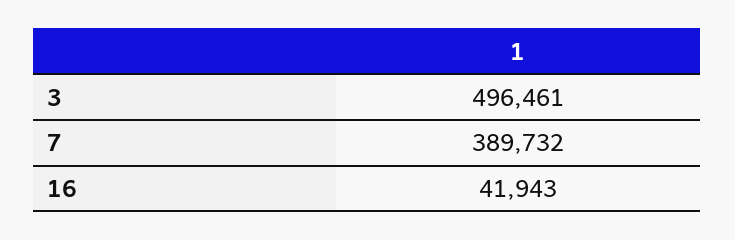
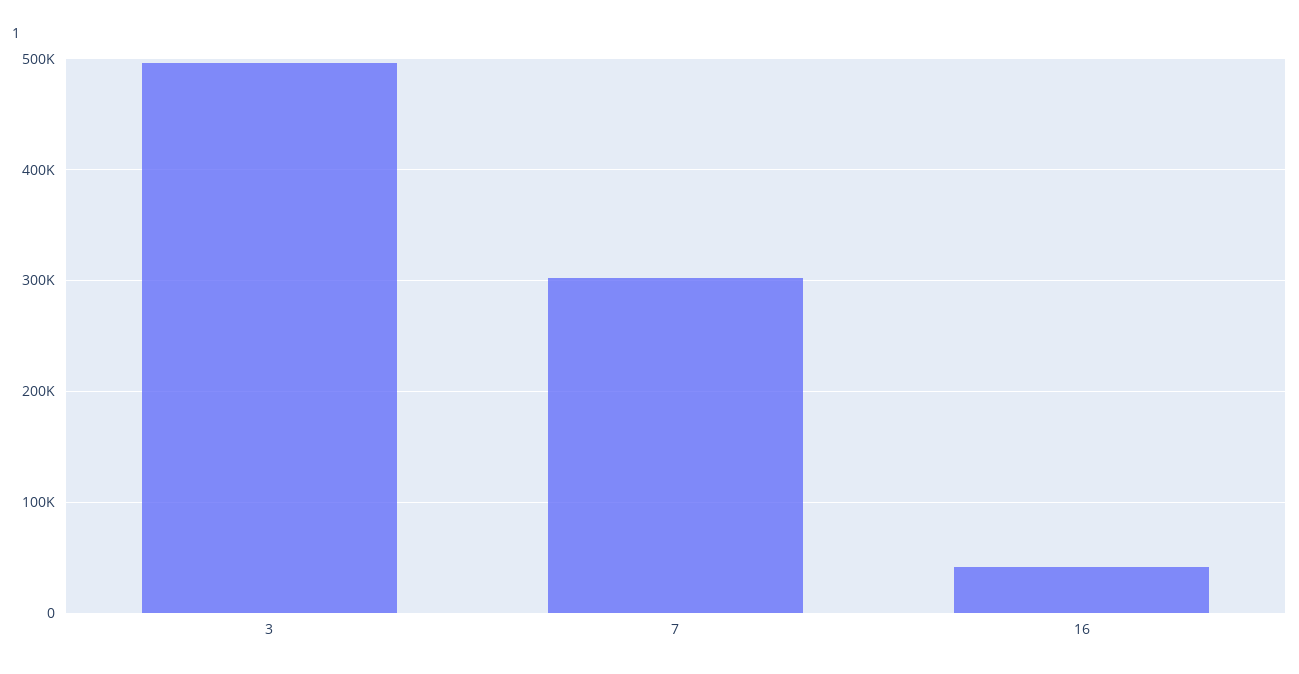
7: 389732 -> 300000

